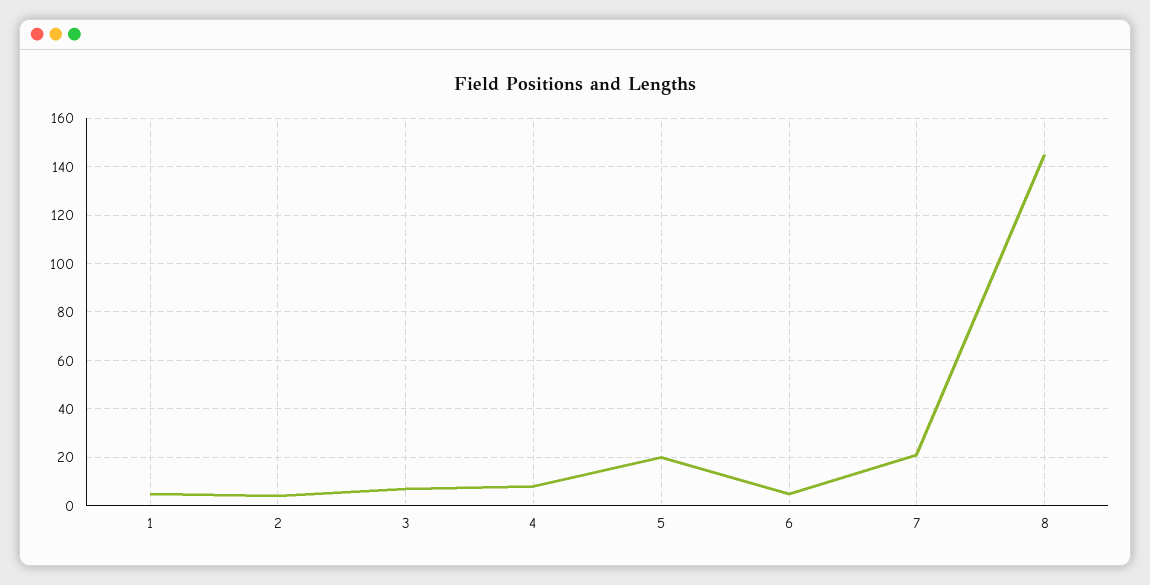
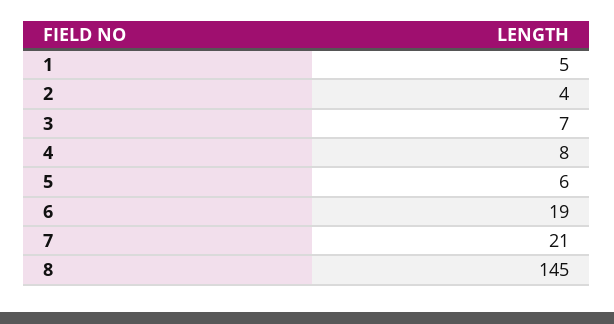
5: 20 -> 6
6: 5 -> 19

